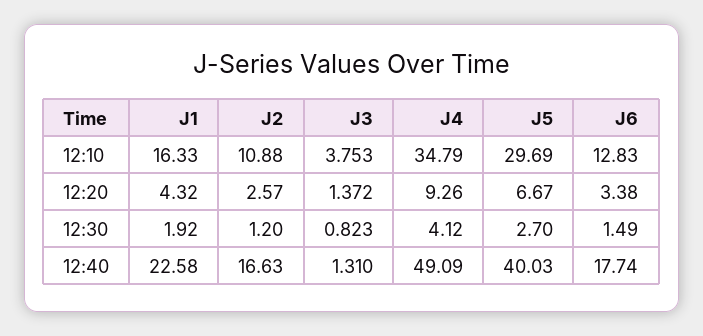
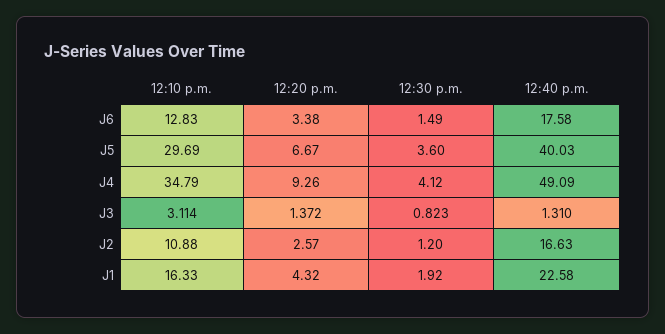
J3, 12:10: 3.753 -> 3.114
J5, 12:30: 2.7 -> 3.6
J6, 12:40: 17.74 -> 17.58

